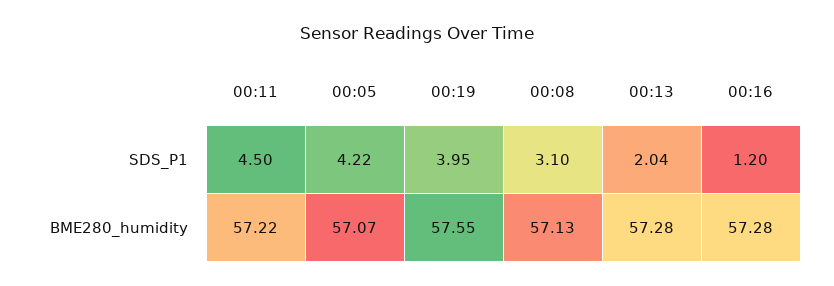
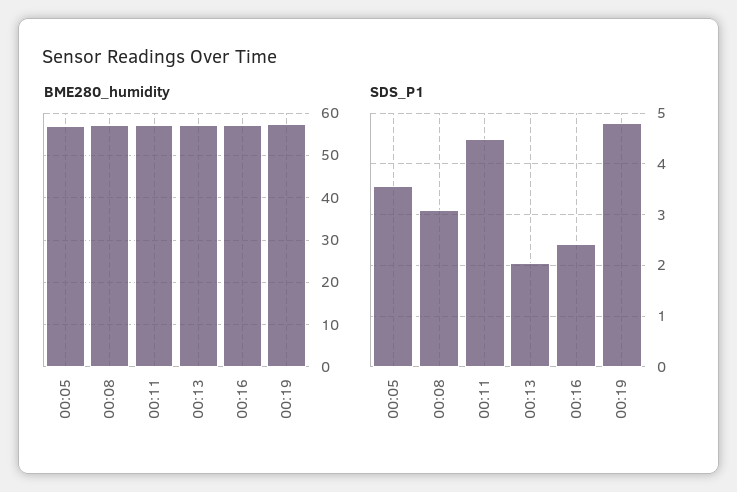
SDS_P1, 00:05: 4.22 -> 3.6
SDS_P1, 00:19: 3.95 -> 4.8
SDS_P1, 00:16: 1.2 -> 2.4

